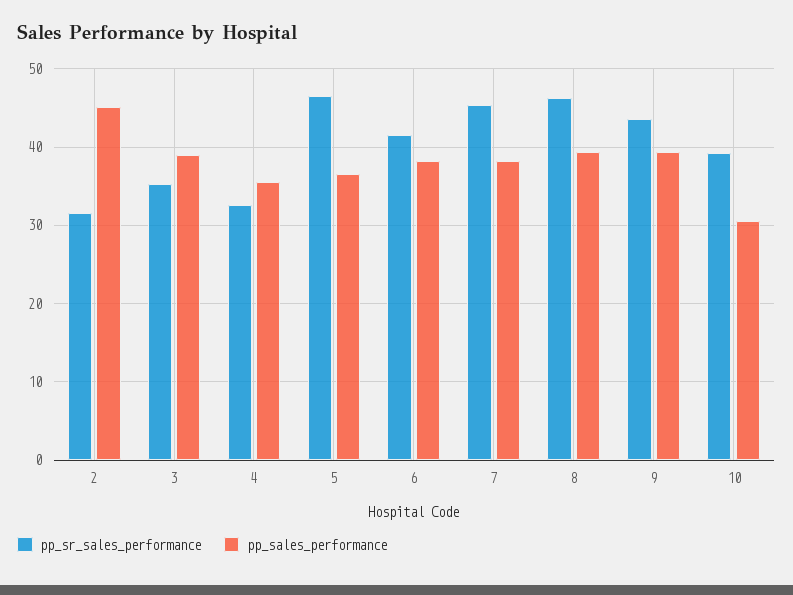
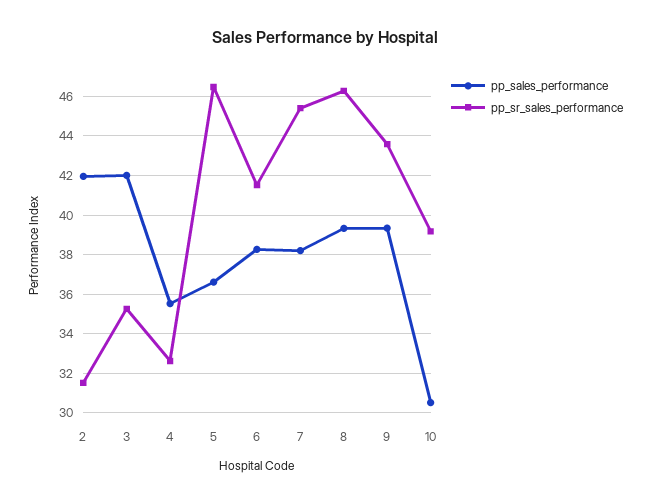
pp_sales_performance, 2: 45 -> 42
pp_sales_performance, 3: 39 -> 42

